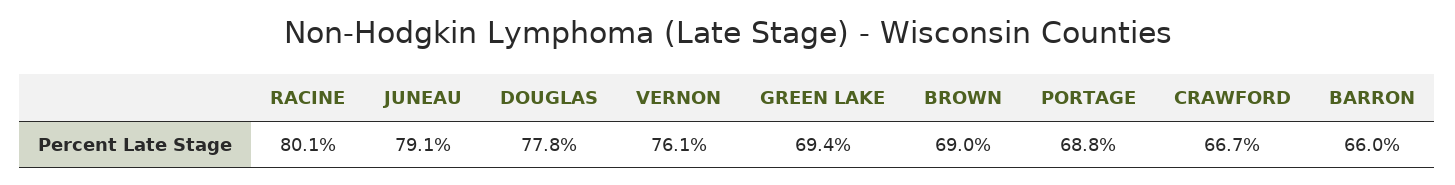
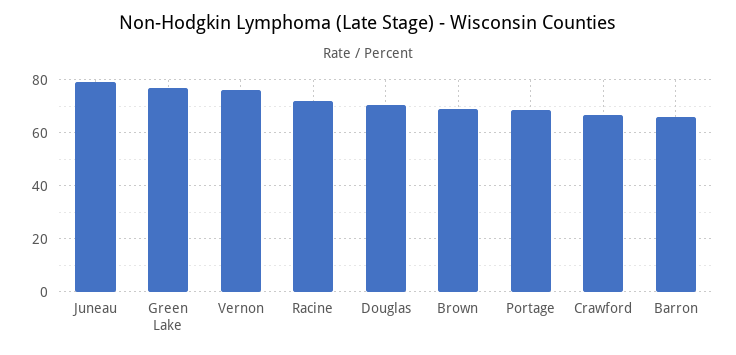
RACINE: 80.1 -> 72.5
DOUGLAS: 77.8 -> 70
GREEN LAKE: 69.4 -> 77.5

